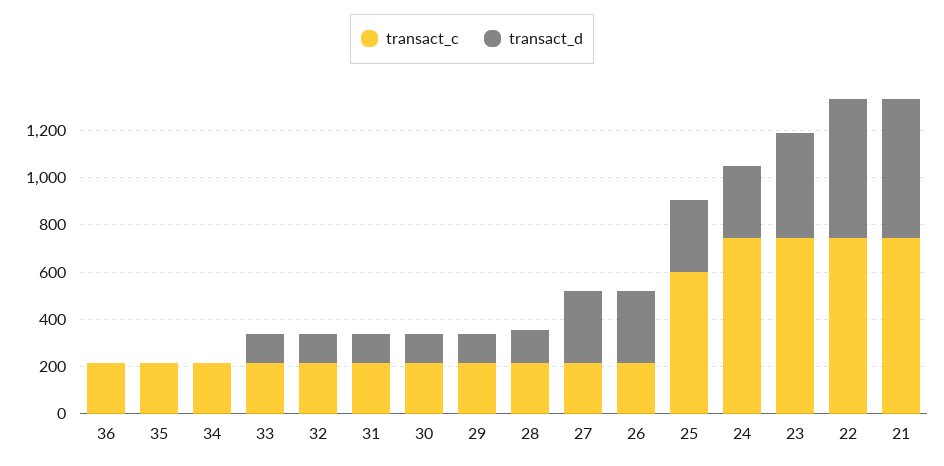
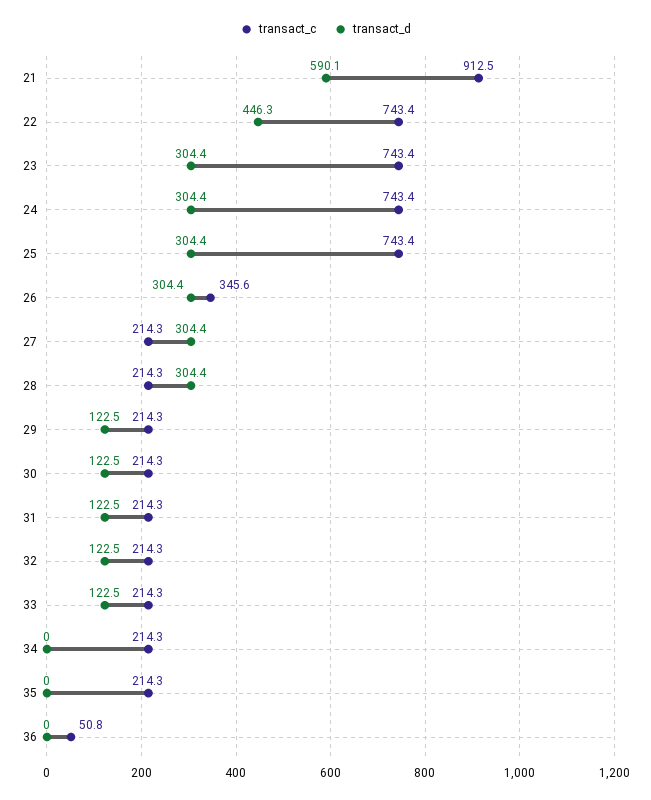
transact_c, 36: 200 -> 50.8
transact_d, 28: 150 -> 304.4
transact_c, 26: 200 -> 345.6
transact_c, 25: 600 -> 743.4
transact_d, 23: 450 -> 304.4
transact_d, 22: 600 -> 446.3
transact_c, 21: 750 -> 912.5

